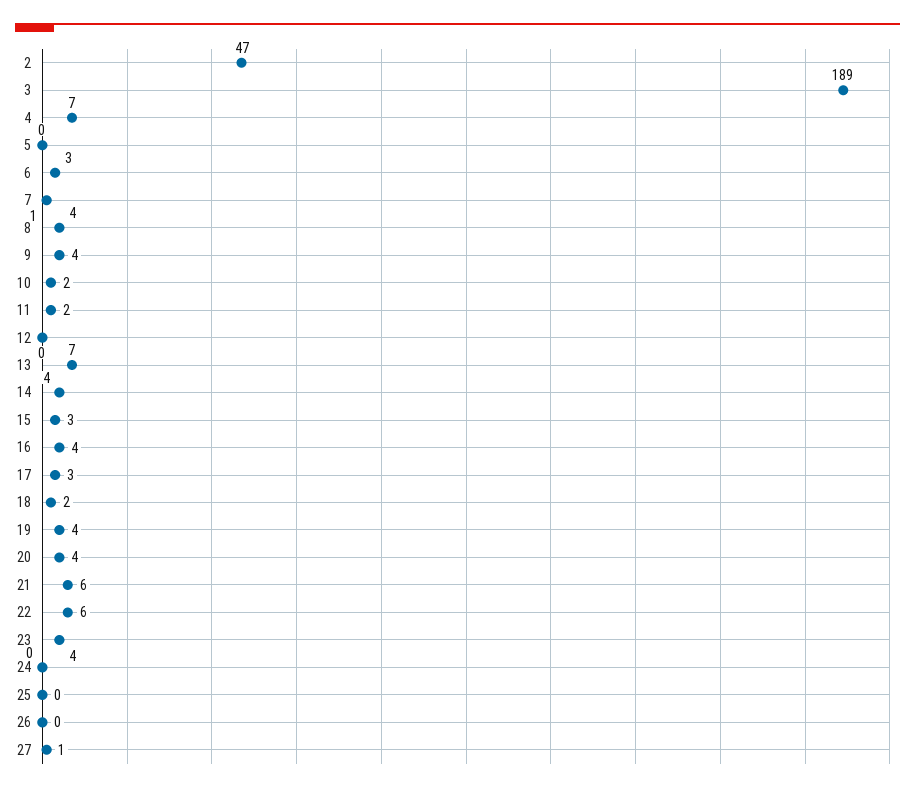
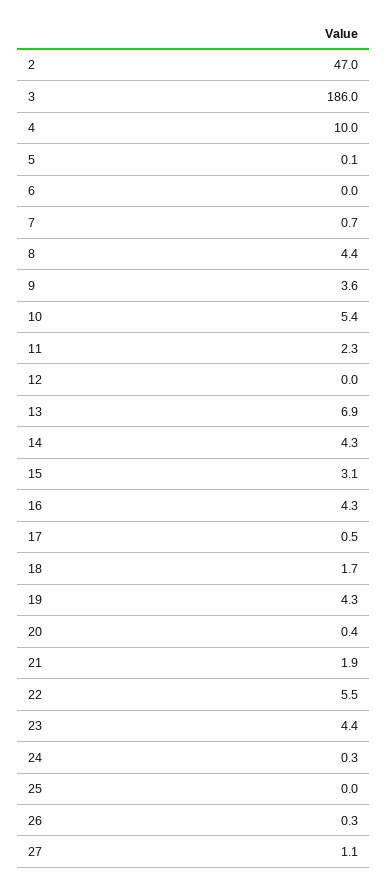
3: 189 -> 186
4: 7 -> 10
6: 3 -> 0
10: 2 -> 5.4
17: 3 -> 0.5
20: 4 -> 0.4
21: 6 -> 1.9

